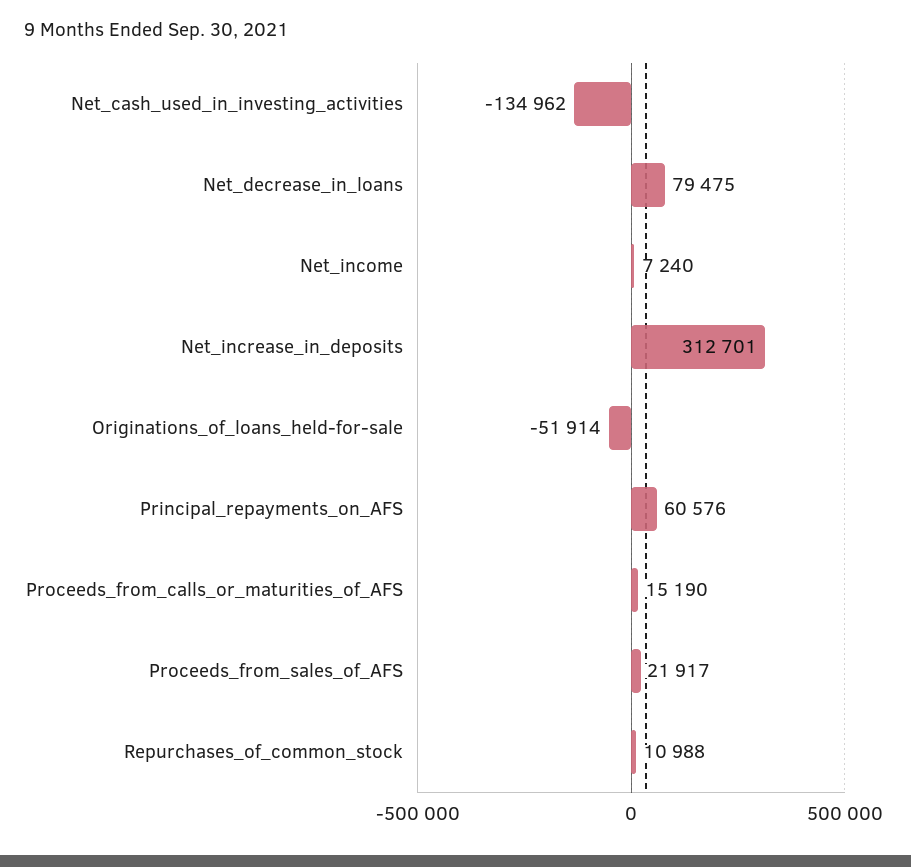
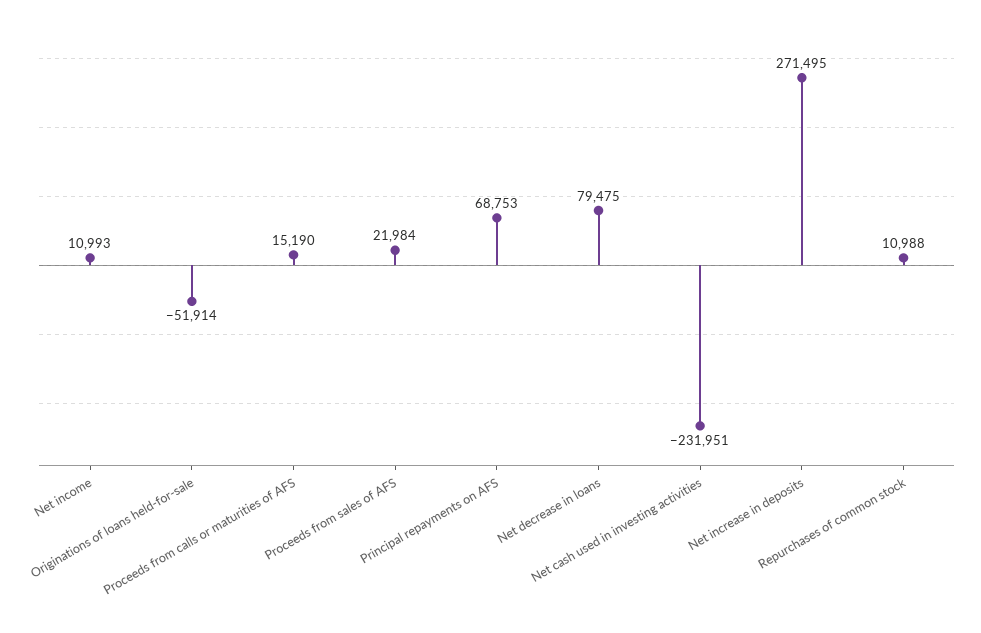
Net_cash_used_in_investing_activities: -134962 -> -231951
Net_income: 7240 -> 10993
Net_increase_in_deposits: 312701 -> 271495
Principal_repayments_on_AFS: 60576 -> 68753
Proceeds_from_sales_of_AFS: 21917 -> 21984

